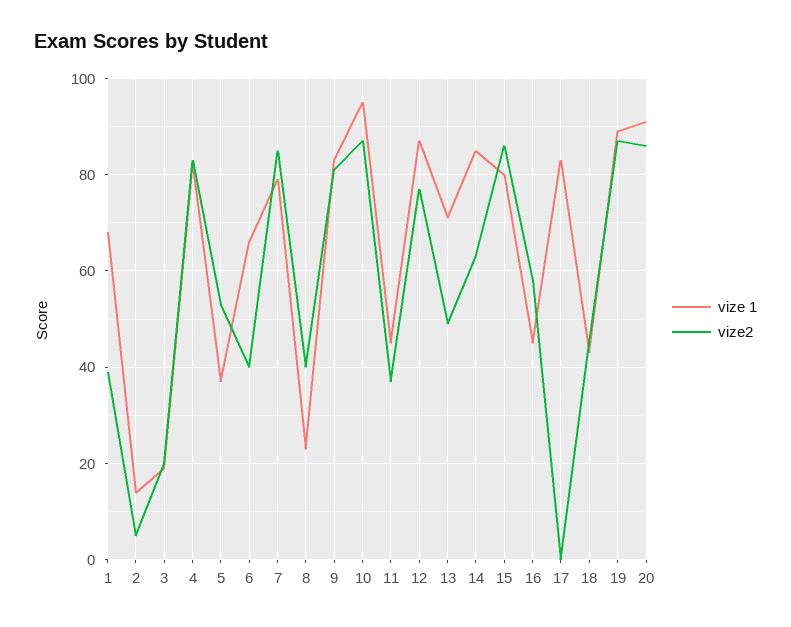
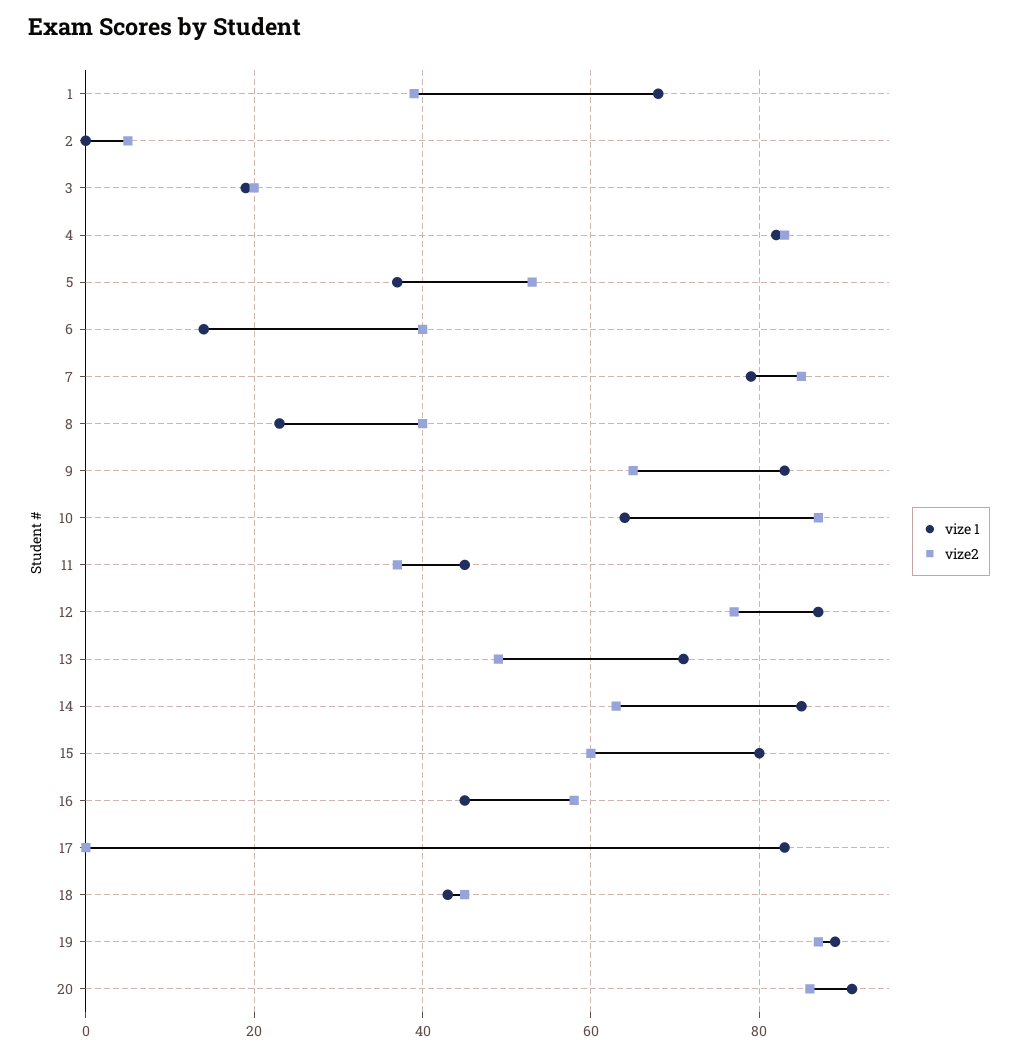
vize 1, 2: 15 -> 0
vize 1, 6: 65 -> 15
vize2, 9: 80 -> 65
vize 1, 10: 95 -> 65
vize2, 15: 85 -> 60

